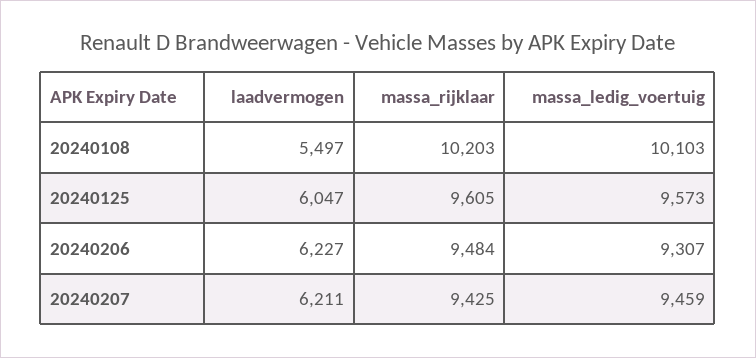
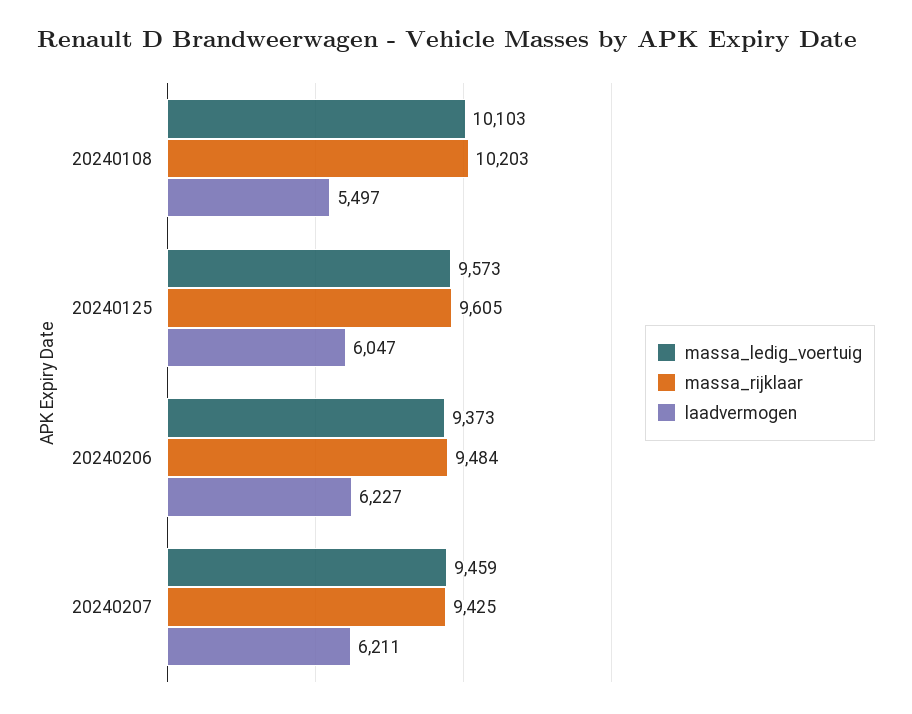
massa_ledig_voertuig, 20240206: 9307 -> 9373

